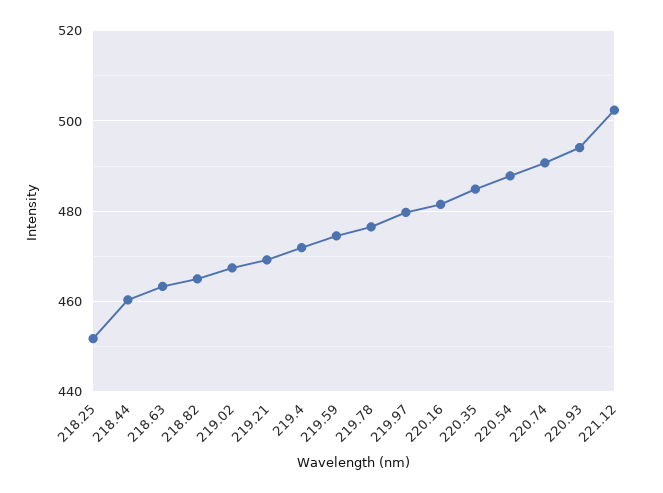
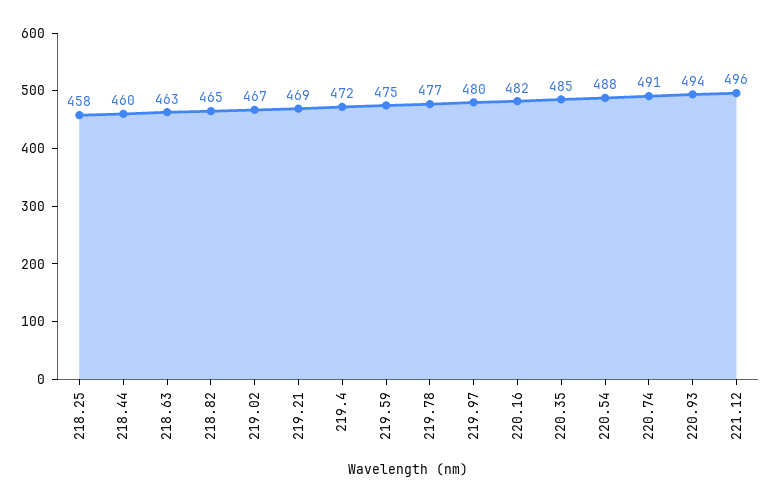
218.25: 452 -> 458
221.12: 502 -> 496

